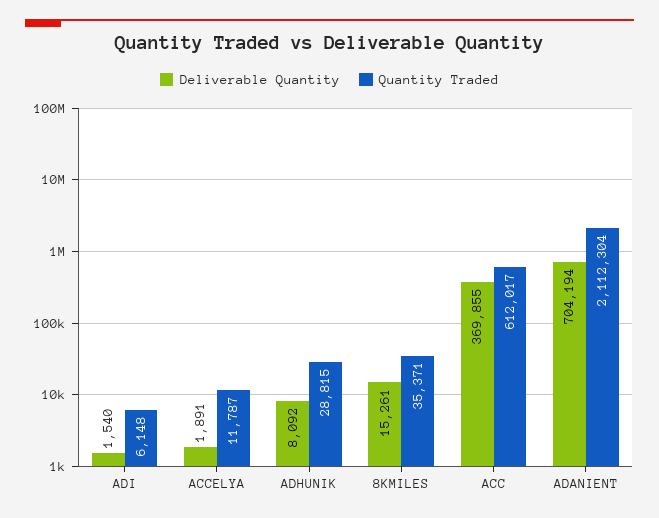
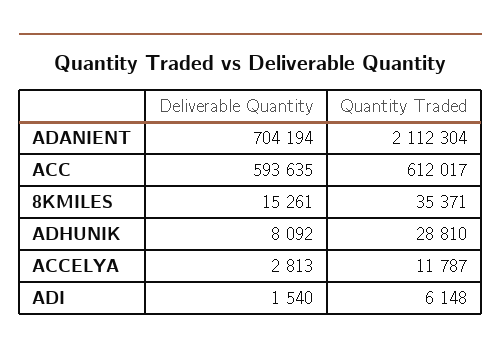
Deliverable Quantity, ACCELYA: 1891 -> 2813
Quantity Traded, ADHUNIK: 28815 -> 28810
Deliverable Quantity, ACC: 369855 -> 593635

